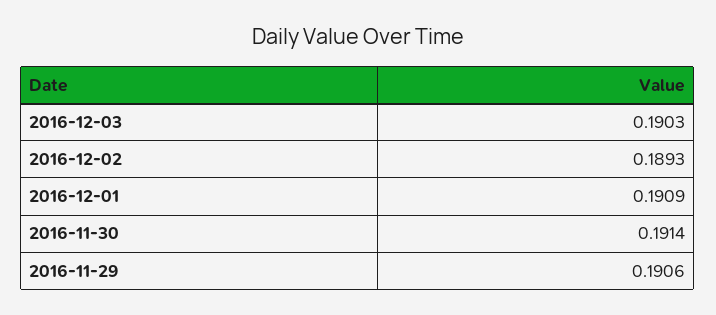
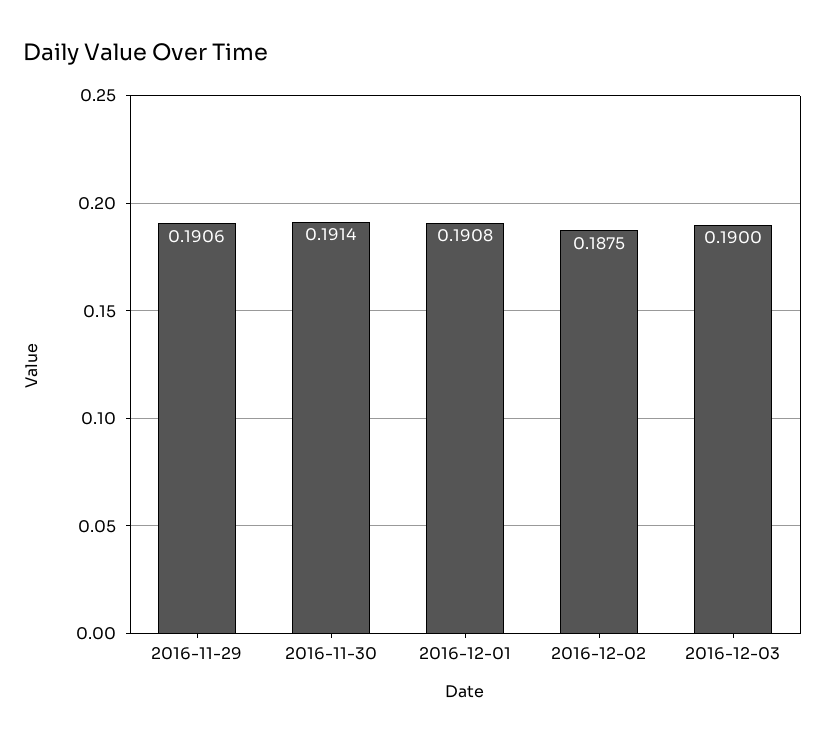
2016-12-03: 0.1903 -> 0.19
2016-12-02: 0.1893 -> 0.1875
2016-12-01: 0.1909 -> 0.1908

